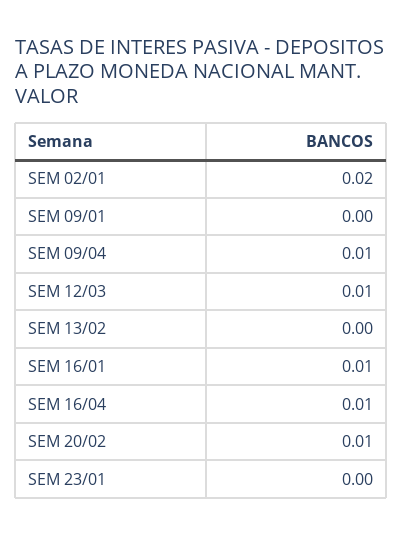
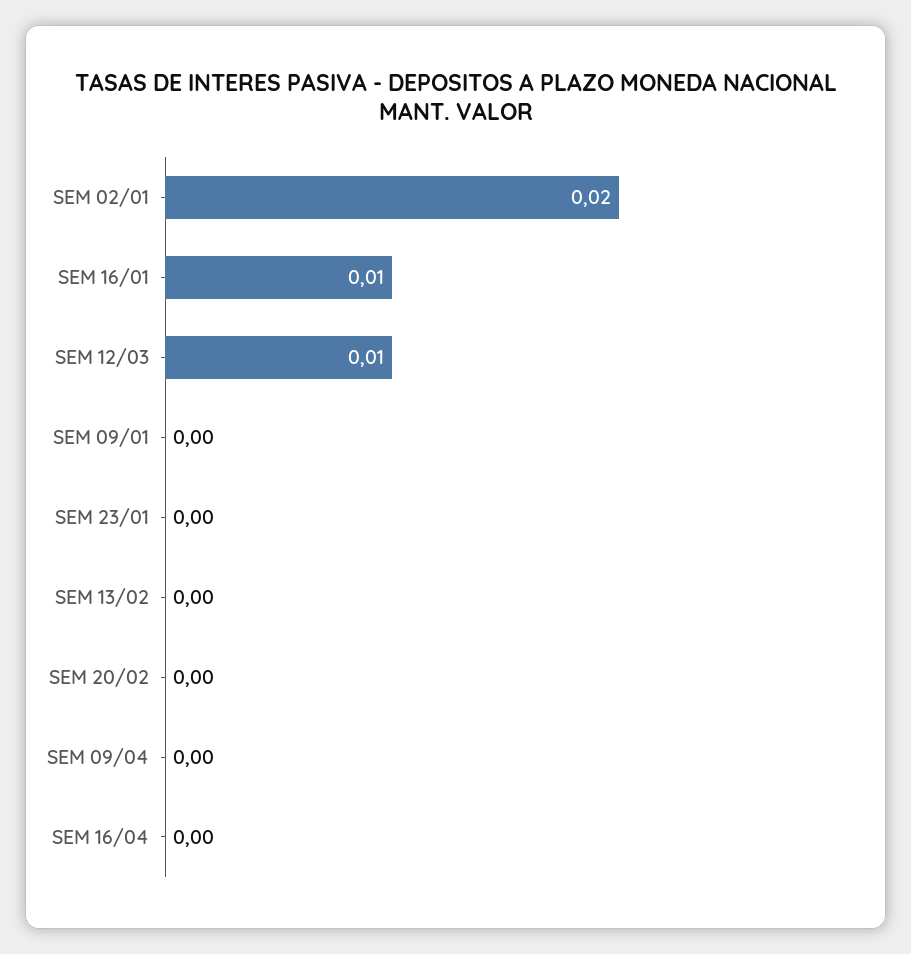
SEM 09/04: 0.01 -> 0
SEM 16/04: 0.01 -> 0
SEM 20/02: 0.01 -> 0

